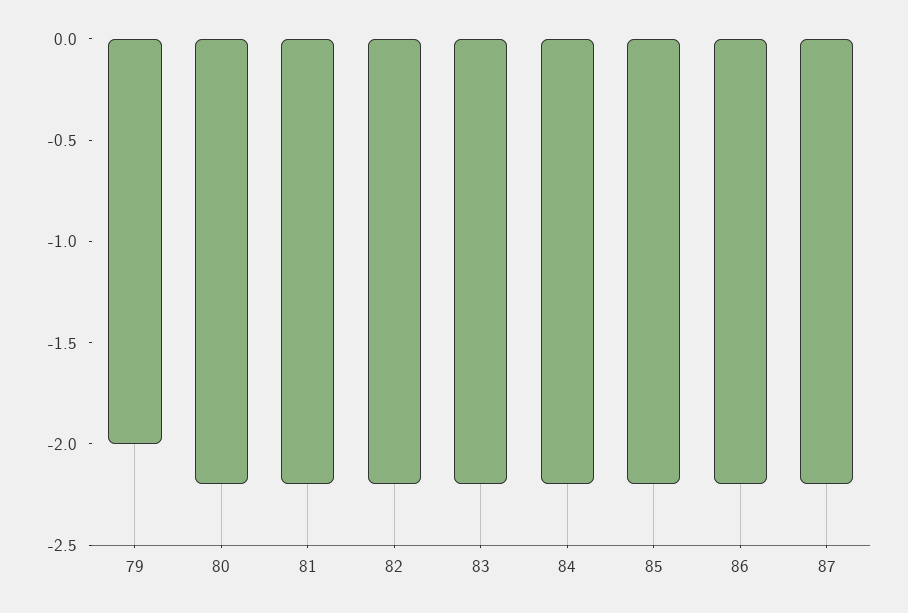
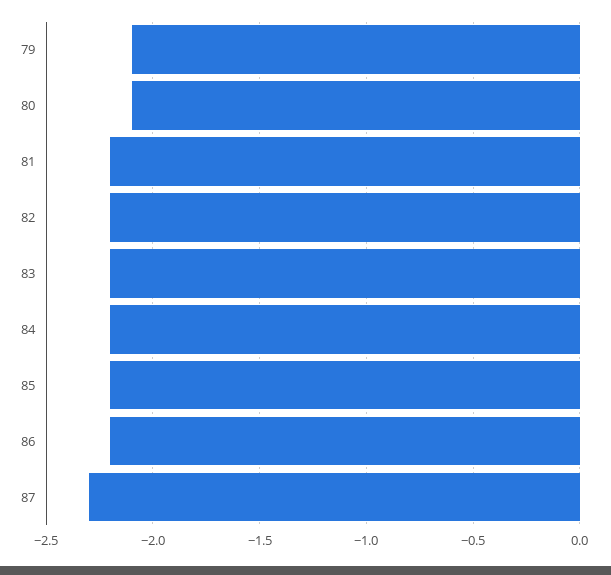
79: -2 -> -2.1
80: -2.2 -> -2.1
87: -2.2 -> -2.3

